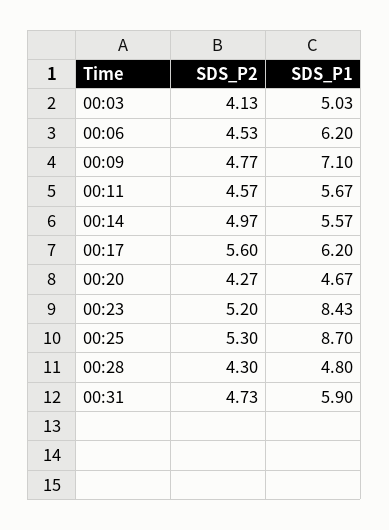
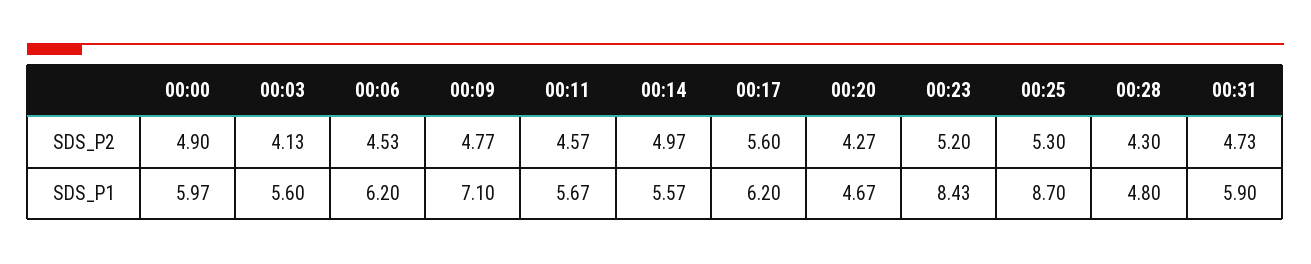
SDS_P1, 00:03: 5.03 -> 5.6
SDS_P2, 00:00: none -> 4.9
SDS_P1, 00:00: none -> 5.97

